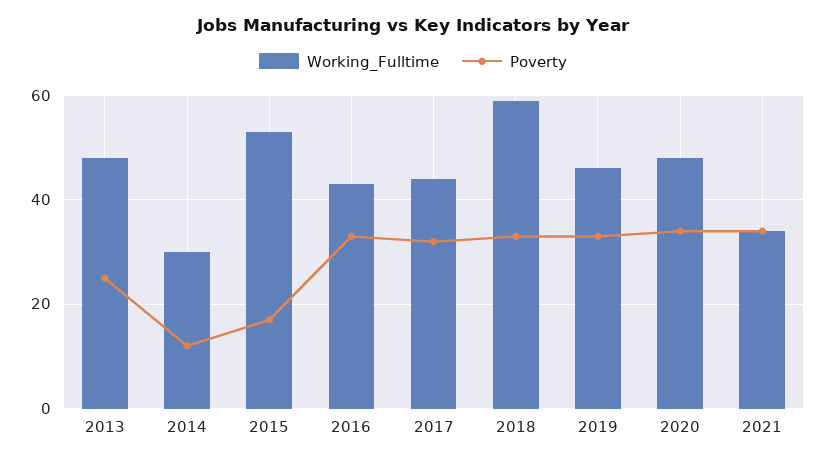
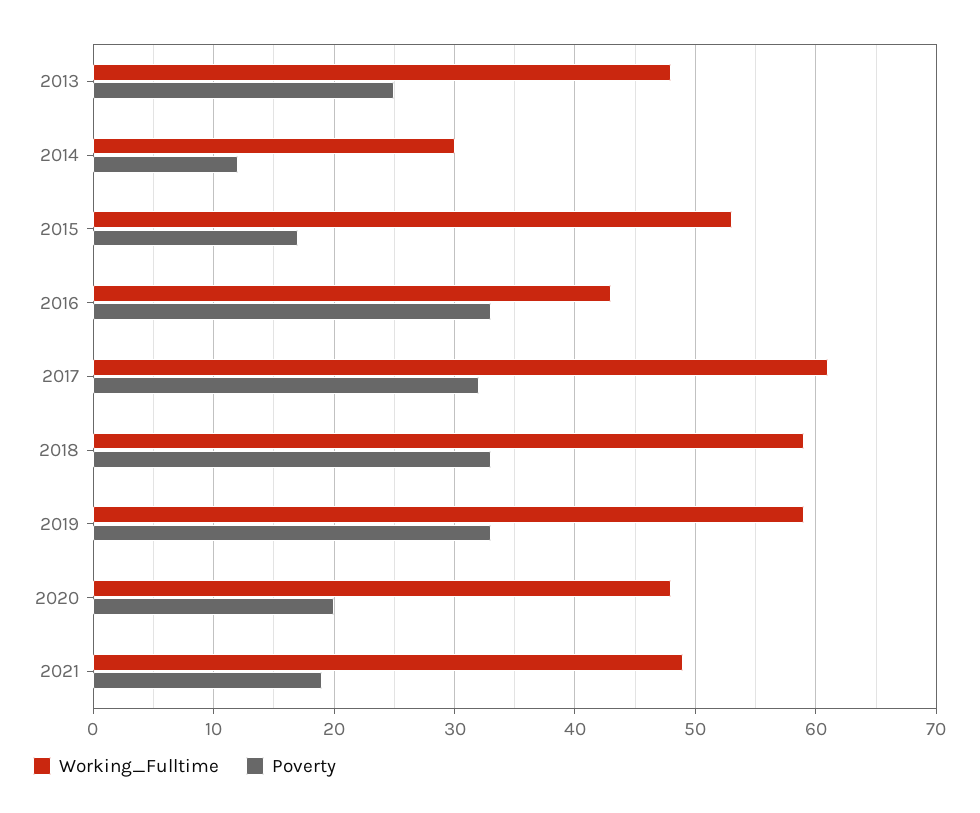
Working_Fulltime, 2017: 45 -> 61
Working_Fulltime, 2019: 45 -> 59
Poverty, 2020: 35 -> 20
Working_Fulltime, 2021: 35 -> 49
Poverty, 2021: 35 -> 19

